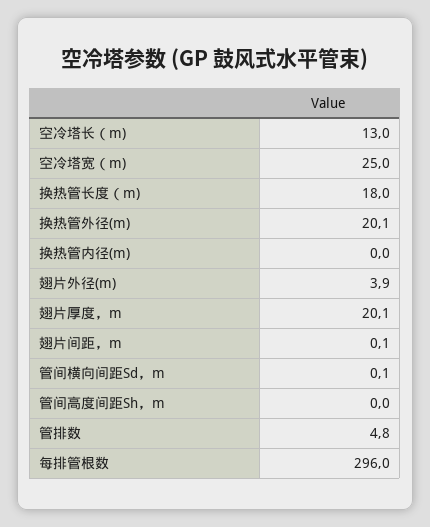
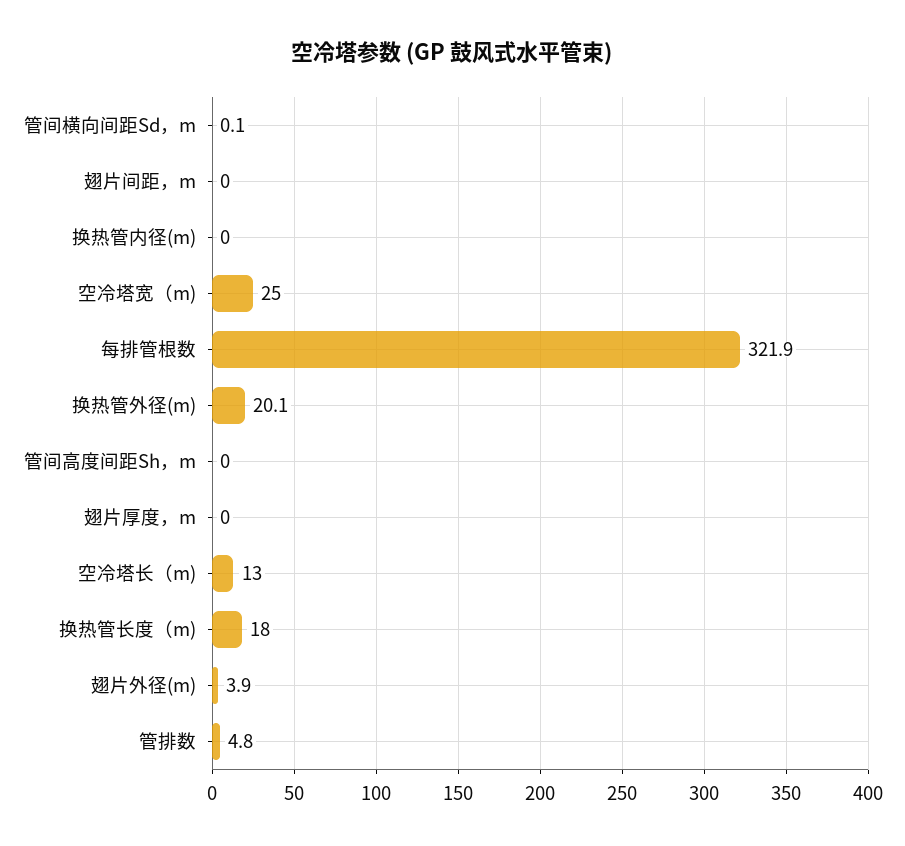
翅片厚度，m: 20.1 -> 0
翅片间距，m: 0.1 -> 0
每排管根数: 296 -> 321.9

